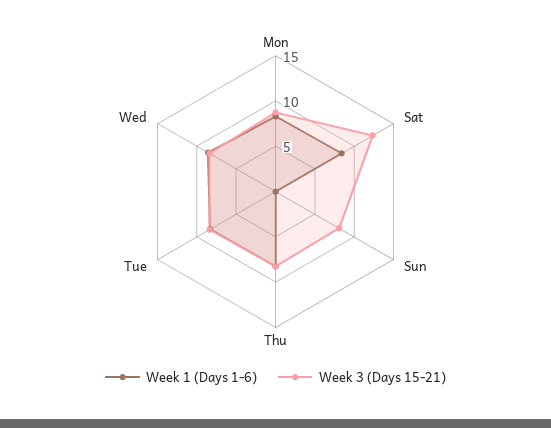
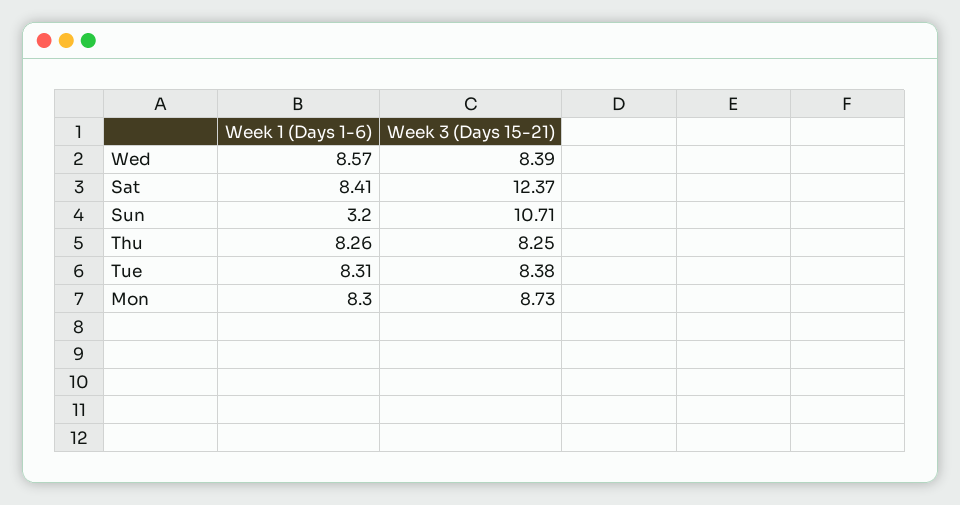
Week 1 (Days 1-6), Sun: 0 -> 3.2
Week 3 (Days 15-21), Sun: 8 -> 10.71

